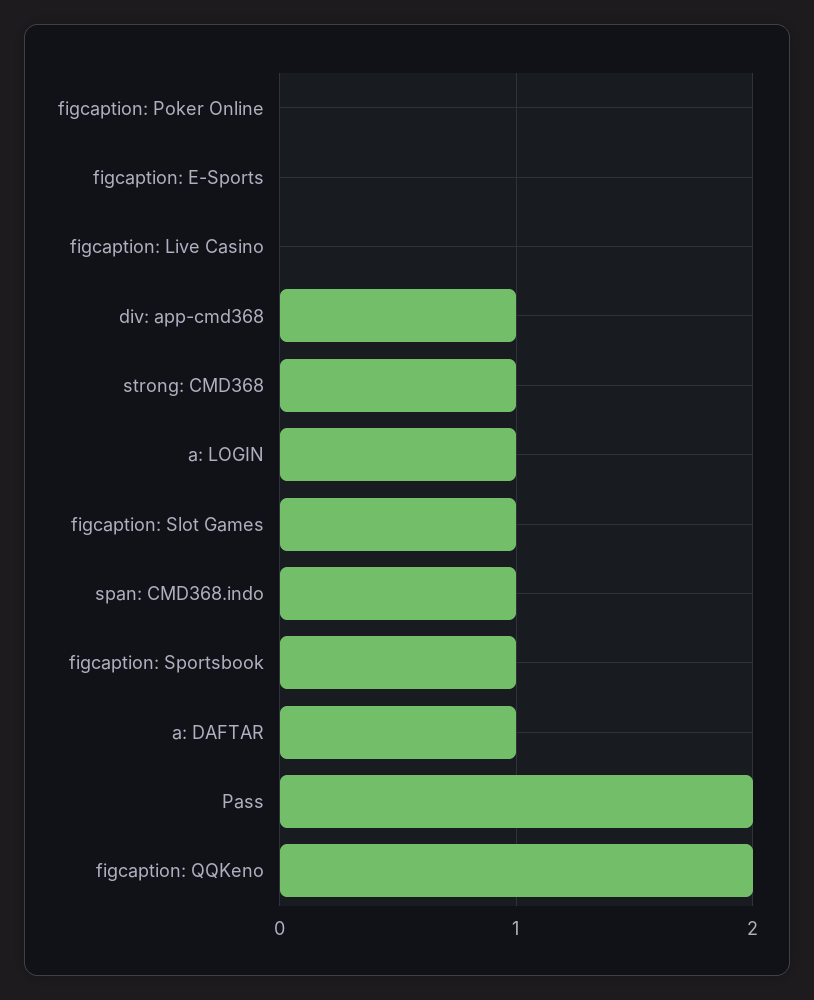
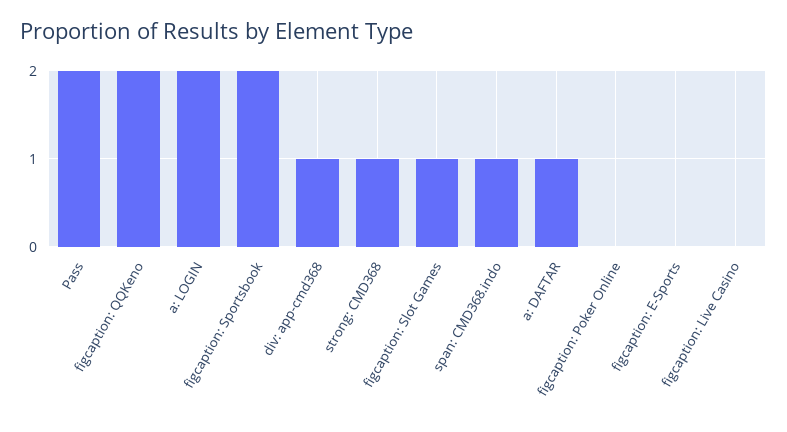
a: LOGIN: 1 -> 2
figcaption: Sportsbook: 1 -> 2

